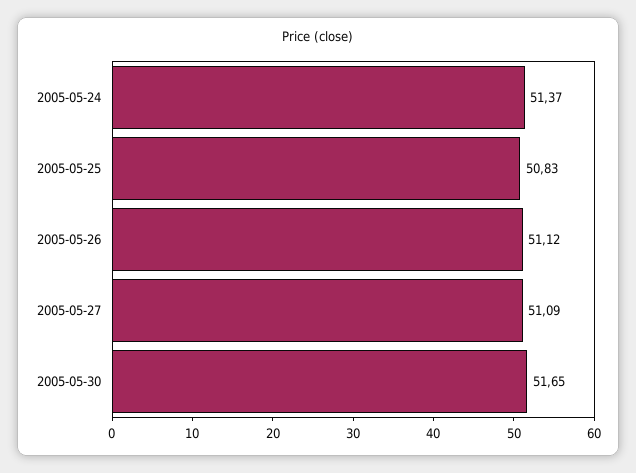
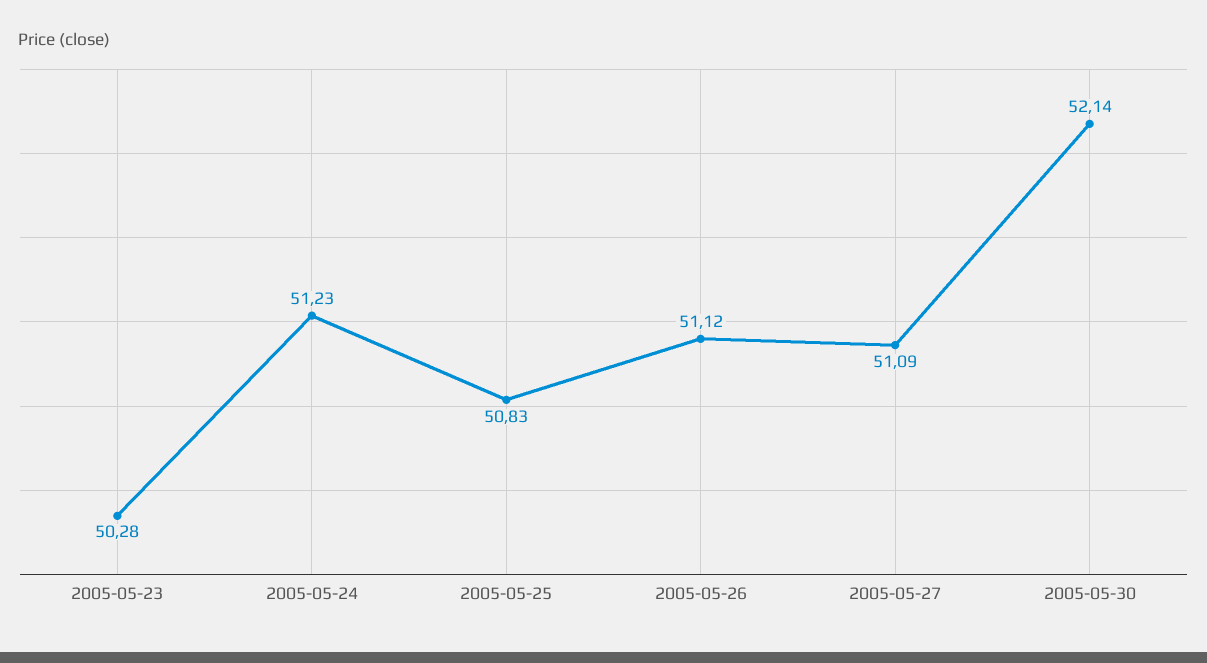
2005-05-24: 51.37 -> 51.23
2005-05-30: 51.65 -> 52.14
2005-05-23: none -> 50.28

